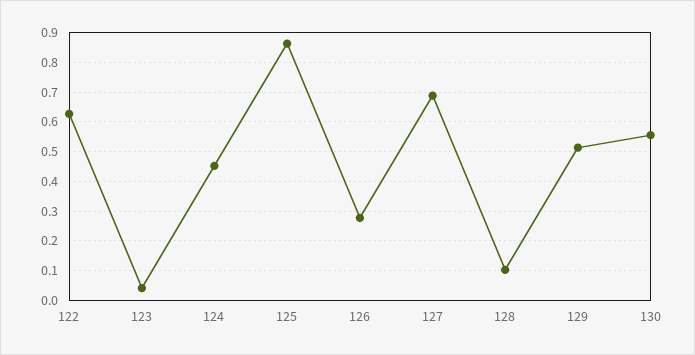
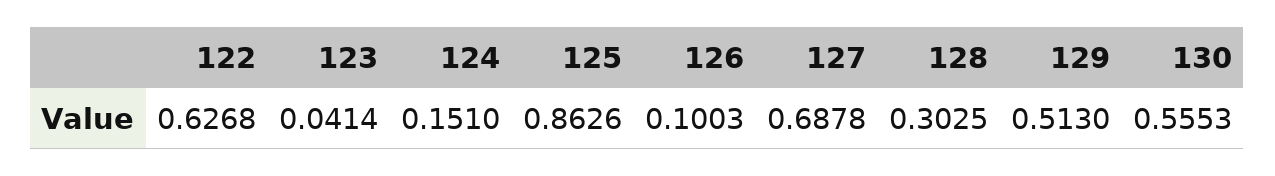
124: 0.45 -> 0.151
126: 0.275 -> 0.1003
128: 0.1 -> 0.3025

